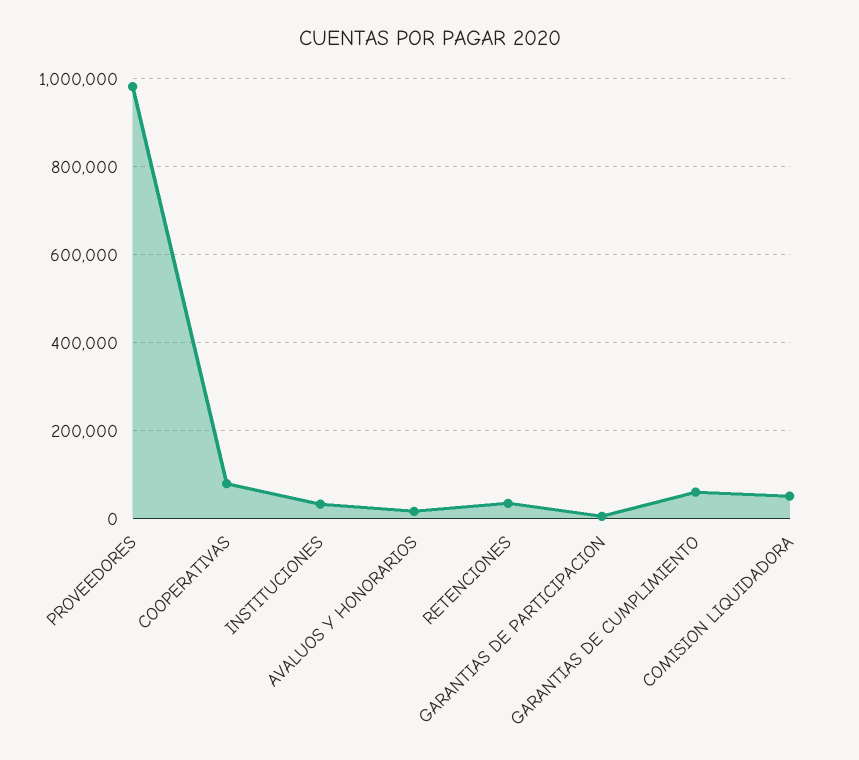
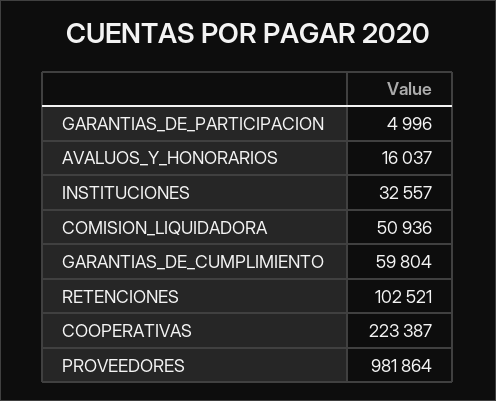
COOPERATIVAS: 80000 -> 223387
RETENCIONES: 40000 -> 102521

